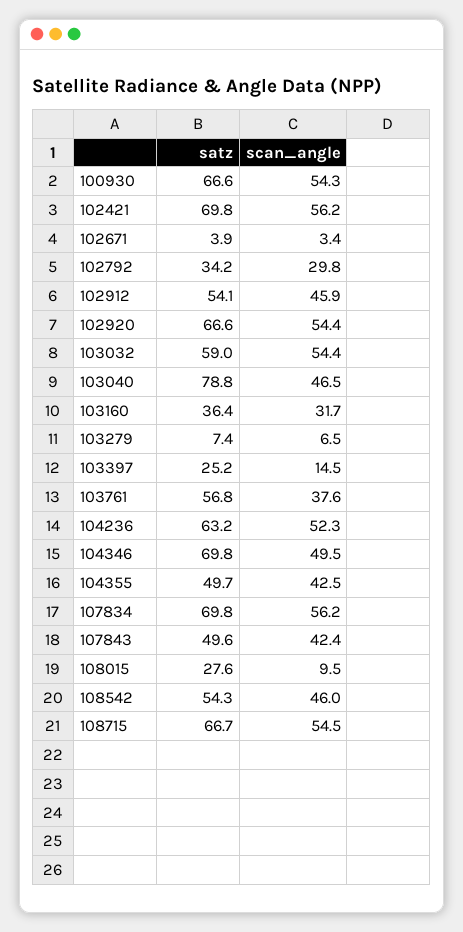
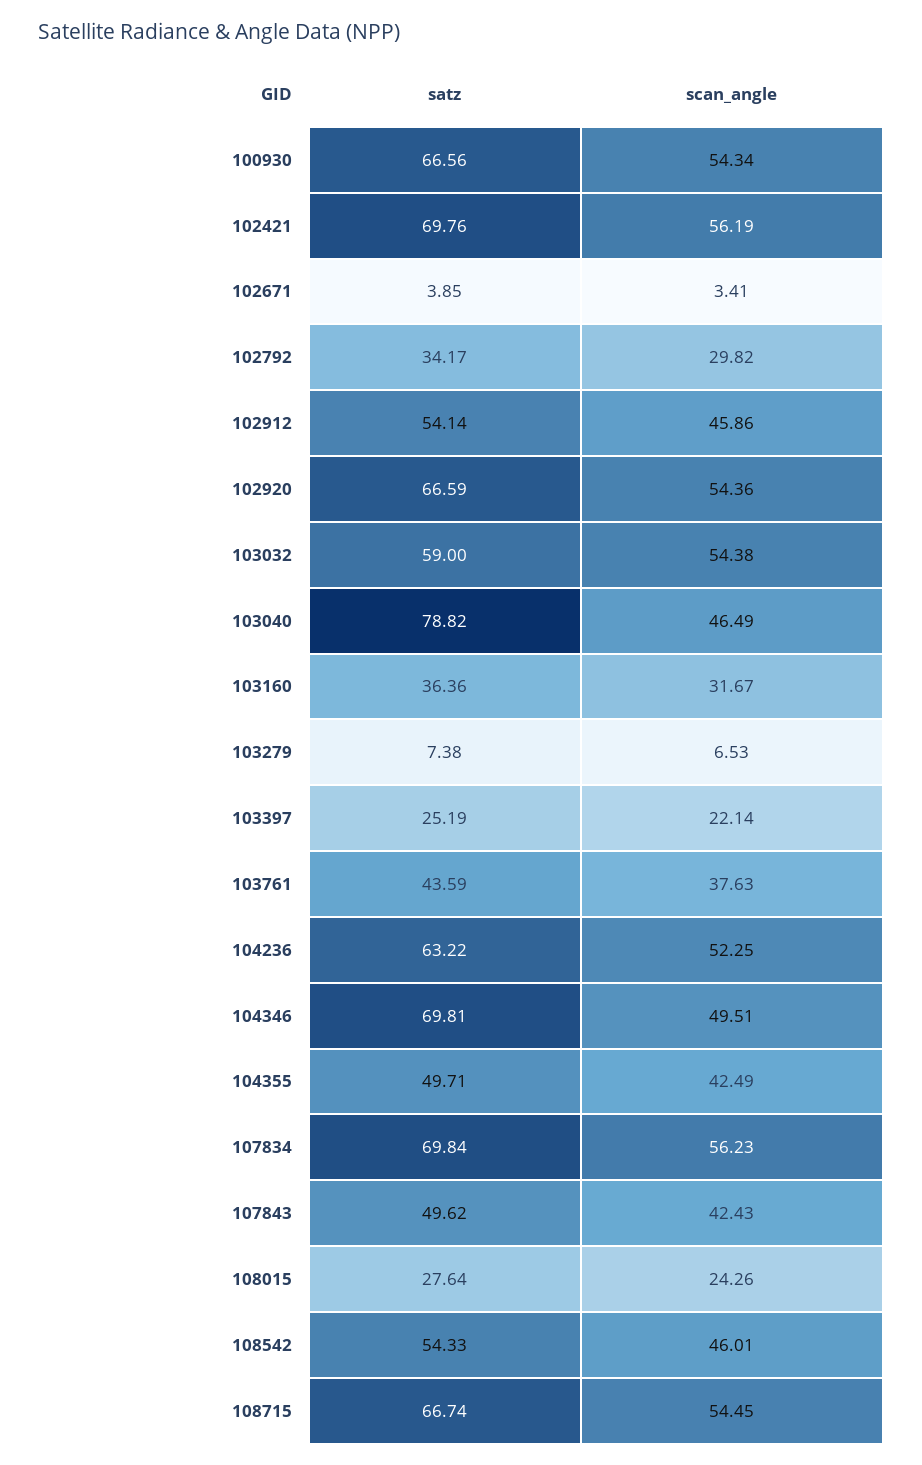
scan_angle, 103397: 14.5 -> 22.14
satz, 103761: 56.8 -> 43.59
scan_angle, 108015: 9.5 -> 24.26

